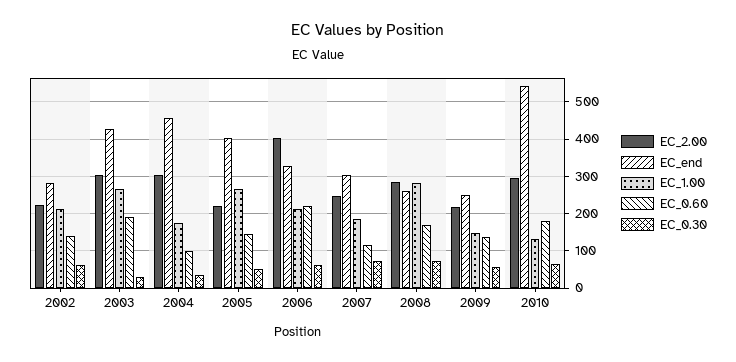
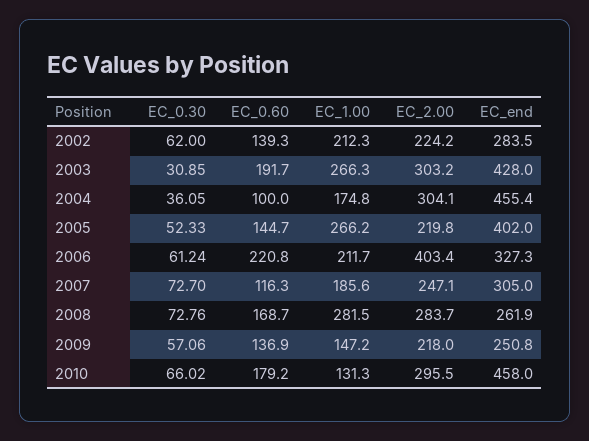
EC_end, 2010: 540 -> 458

